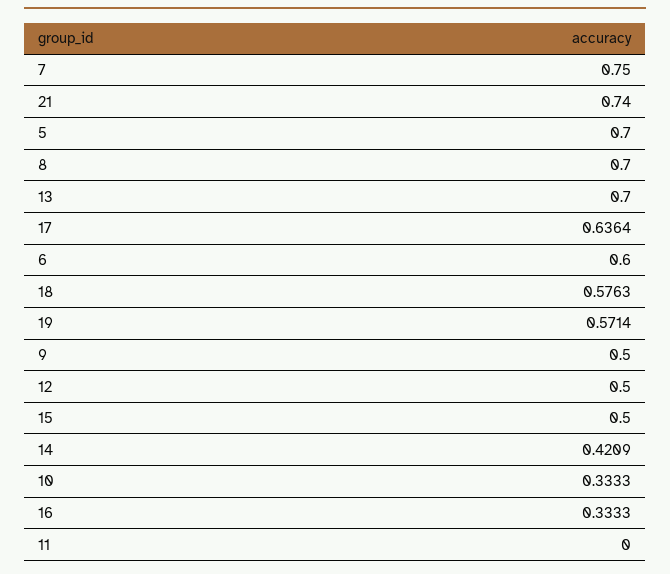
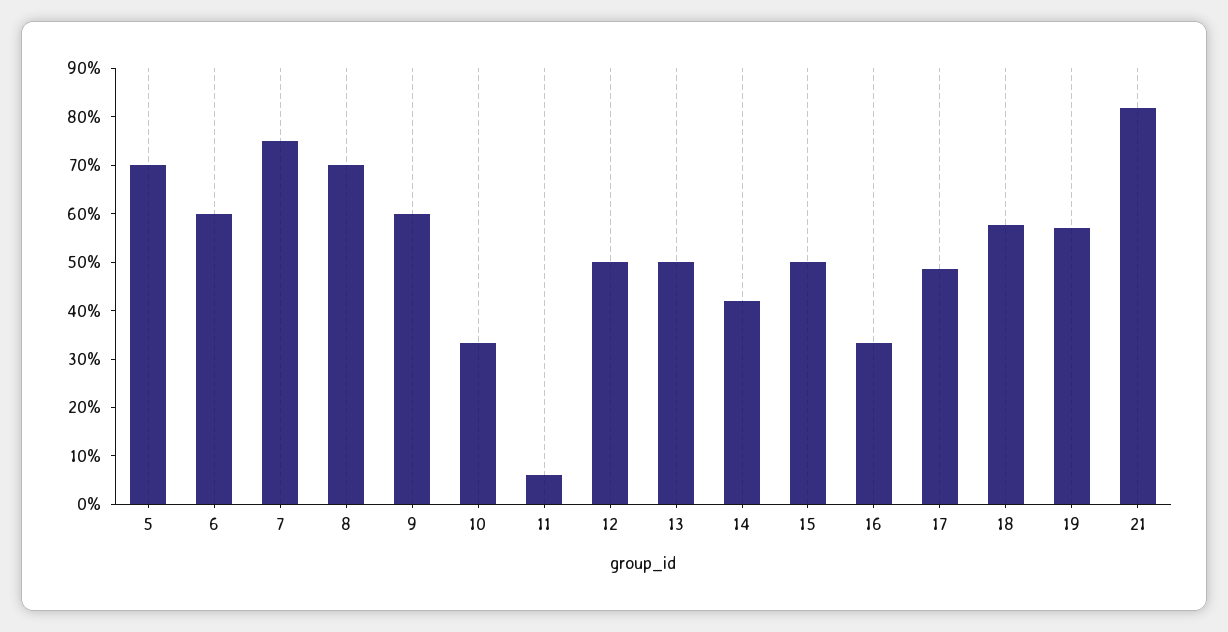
21: 0.74 -> 0.82
13: 0.7 -> 0.5
17: 0.6364 -> 0.48
9: 0.5 -> 0.6
11: 0 -> 0.06

